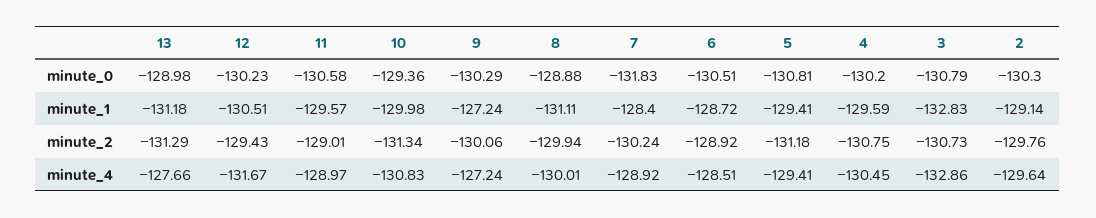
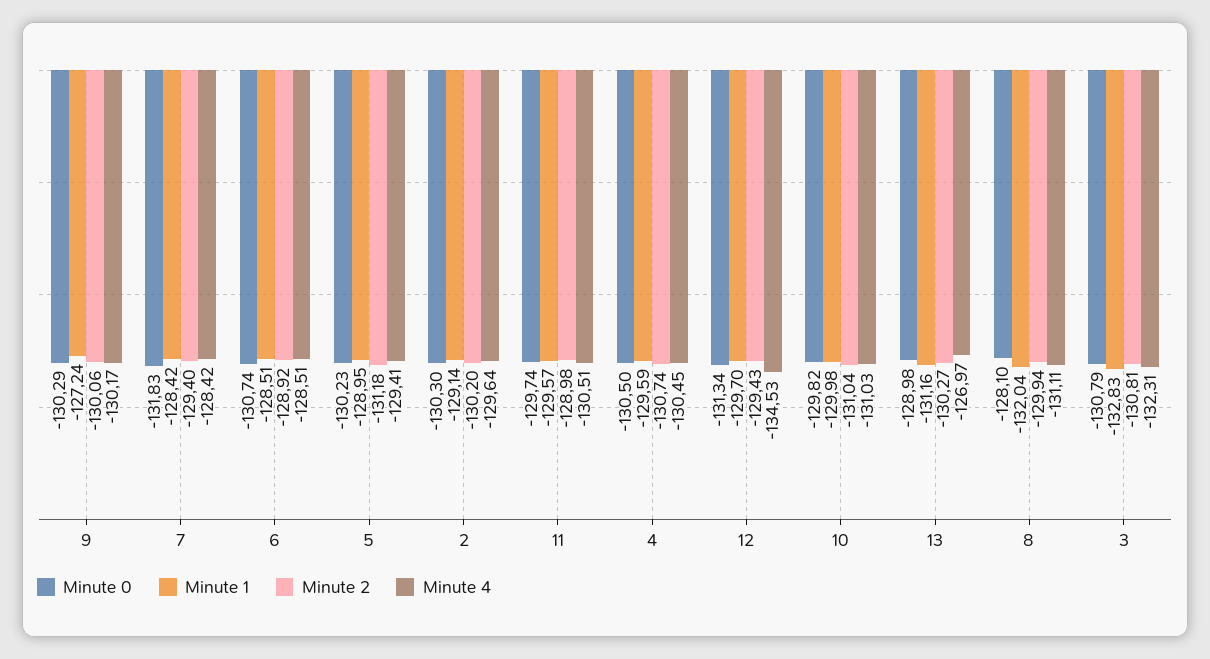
minute_0, 12: -130.23 -> -131.34
minute_0, 11: -130.58 -> -129.74
minute_0, 10: -129.36 -> -129.82
minute_0, 8: -128.88 -> -128.1
minute_0, 6: -130.51 -> -130.74
minute_0, 5: -130.81 -> -130.23
minute_0, 4: -130.2 -> -130.5
minute_1, 13: -131.18 -> -131.16
minute_1, 12: -130.51 -> -129.7
minute_1, 8: -131.11 -> -132.04
minute_1, 7: -128.4 -> -128.42
minute_1, 6: -128.72 -> -128.51
minute_1, 5: -129.41 -> -128.95
minute_2, 13: -131.29 -> -130.27
minute_2, 11: -129.01 -> -128.98
minute_2, 10: -131.34 -> -131.04
minute_2, 7: -130.24 -> -129.4
minute_2, 4: -130.75 -> -130.74
minute_2, 3: -130.73 -> -130.81
minute_2, 2: -129.76 -> -130.2
minute_4, 13: -127.66 -> -126.97
minute_4, 12: -131.67 -> -134.53
minute_4, 11: -128.97 -> -130.51
minute_4, 10: -130.83 -> -131.03
minute_4, 9: -127.24 -> -130.17
minute_4, 8: -130.01 -> -131.11
minute_4, 7: -128.92 -> -128.42
minute_4, 3: -132.86 -> -132.31

